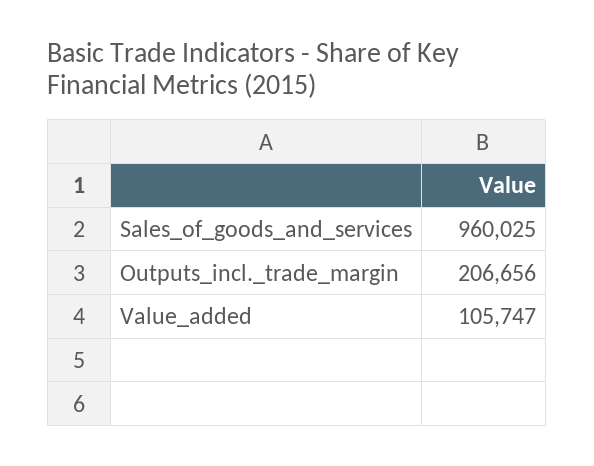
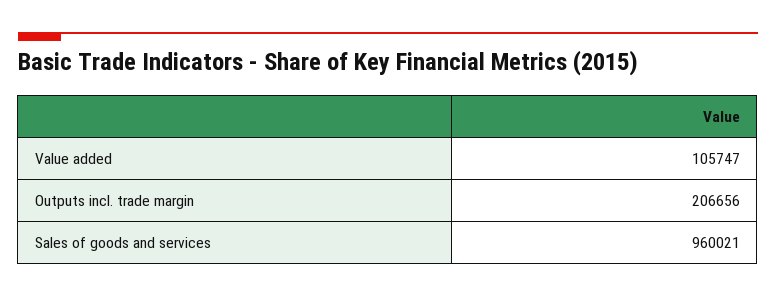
Sales_of_goods_and_services: 960025 -> 960021

